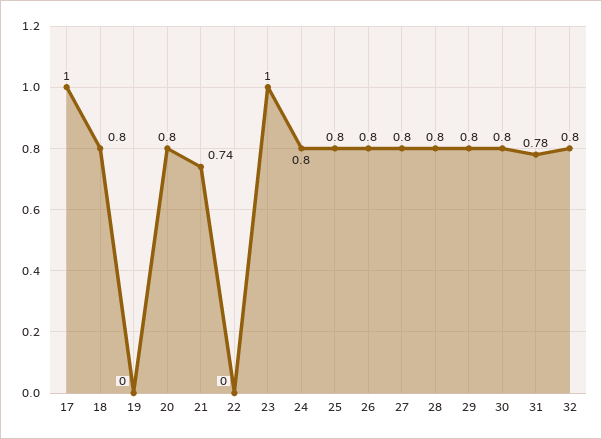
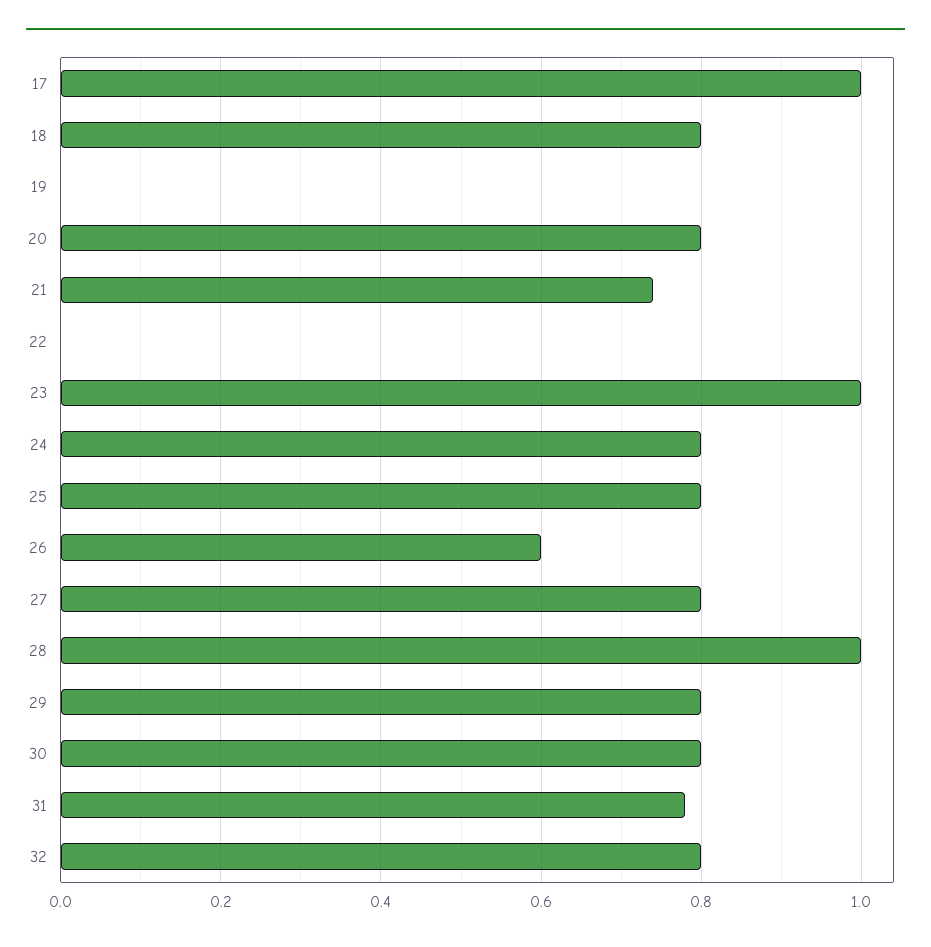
26: 0.8 -> 0.6
28: 0.8 -> 1

